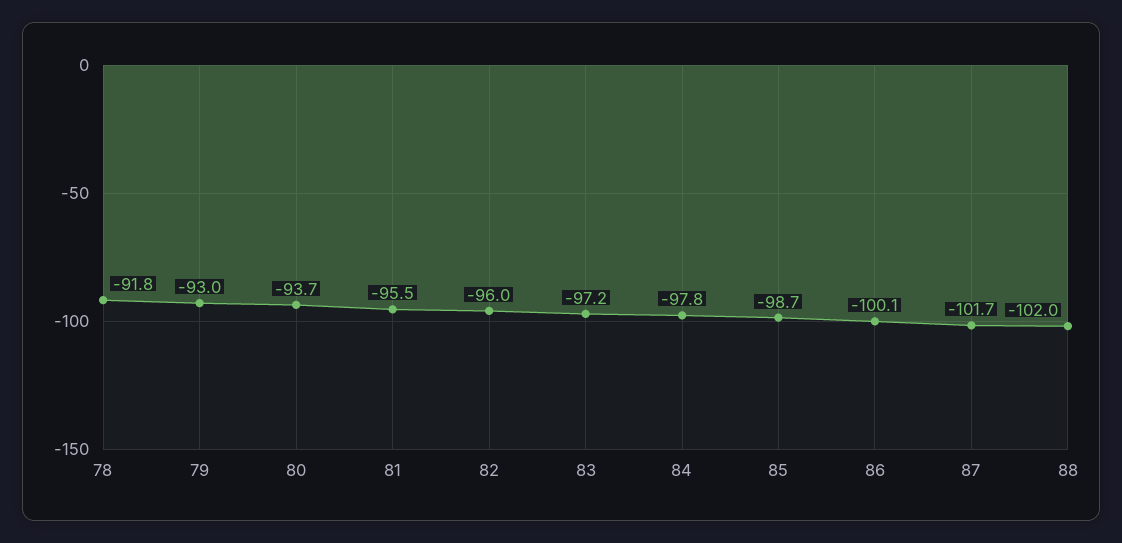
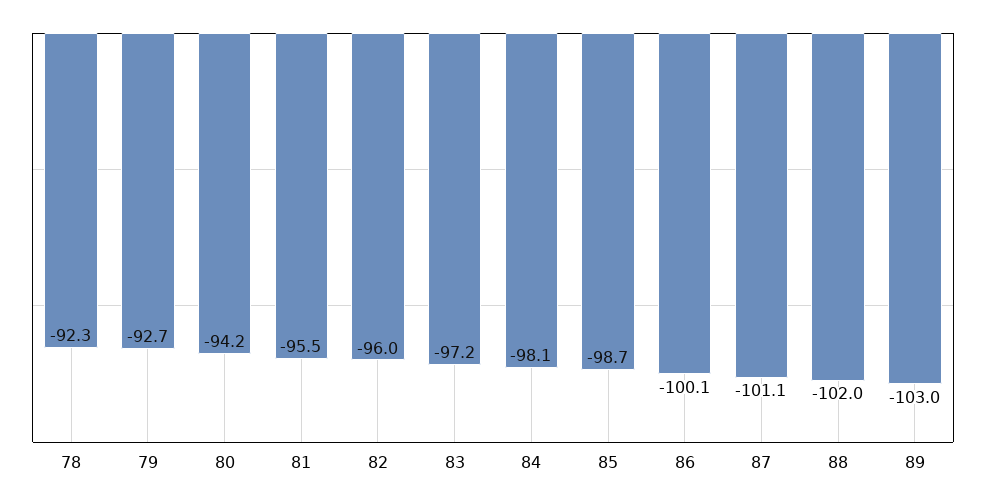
78: -91.8 -> -92.3
79: -93 -> -92.7
80: -93.7 -> -94.2
84: -97.8 -> -98.1
87: -101.7 -> -101.1
89: none -> -103

